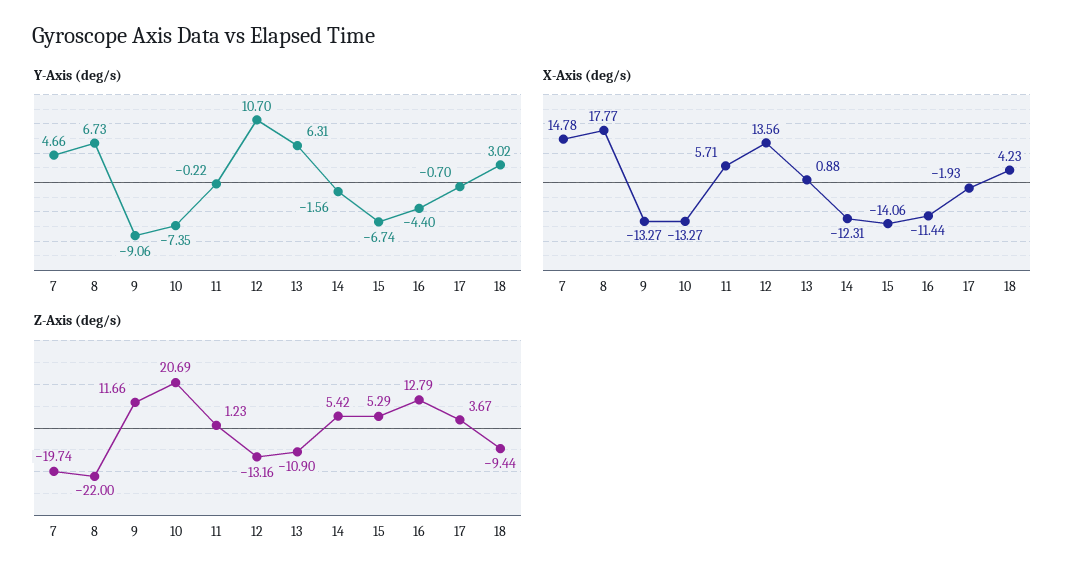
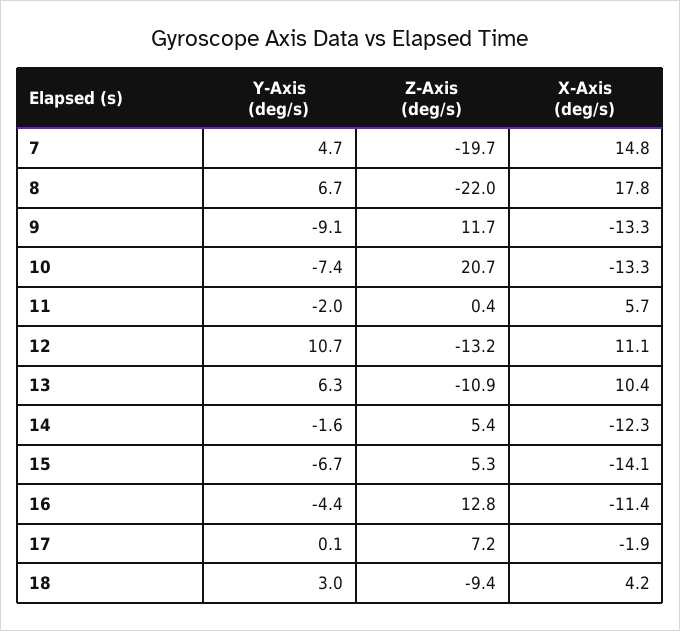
Y-Axis (deg/s), 11: -0.22 -> -2
Y-Axis (deg/s), 17: -0.7 -> 0.1
X-Axis (deg/s), 12: 13.56 -> 11.1
X-Axis (deg/s), 13: 0.88 -> 10.4
Z-Axis (deg/s), 11: 1.23 -> 0.4
Z-Axis (deg/s), 17: 3.67 -> 7.2

